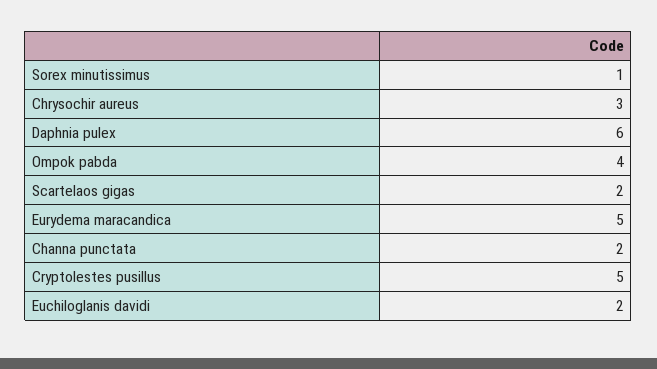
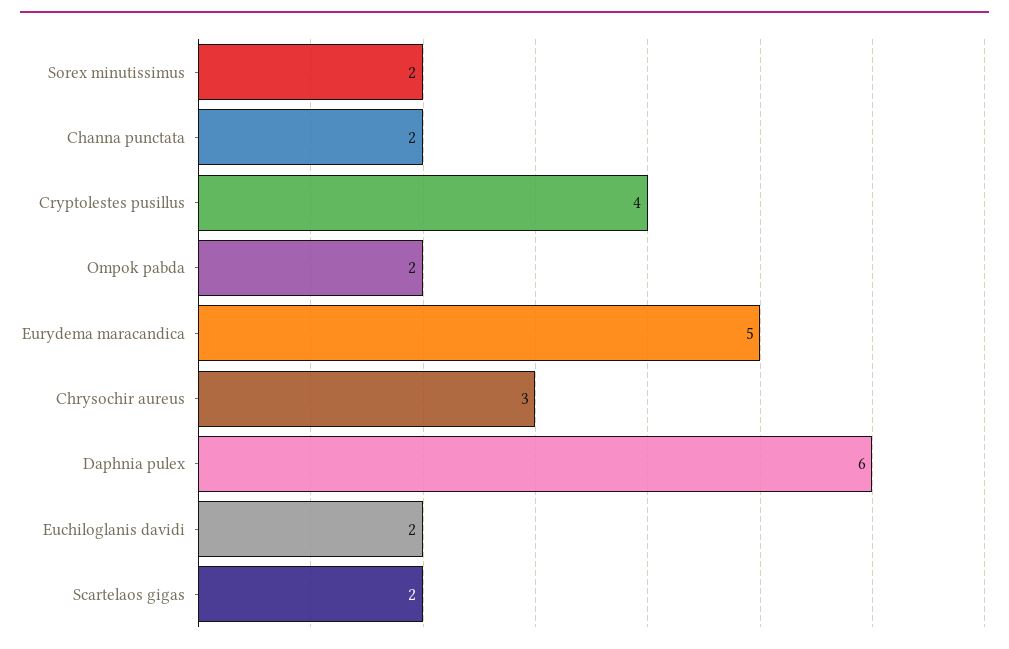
Sorex minutissimus: 1 -> 2
Ompok pabda: 4 -> 2
Cryptolestes pusillus: 5 -> 4

